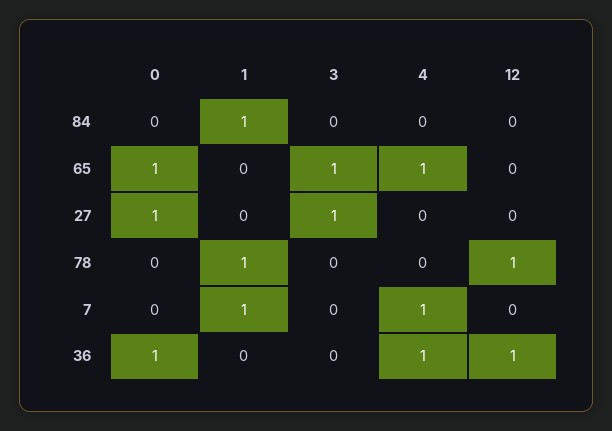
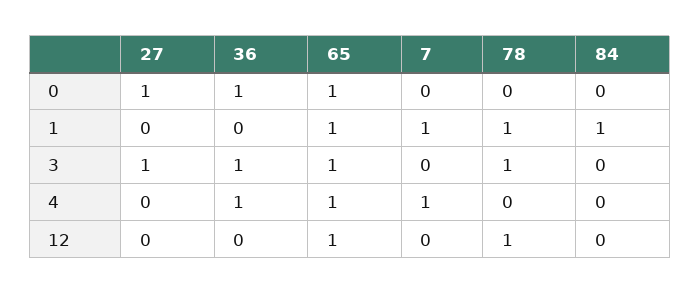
1, 65: 0 -> 1
12, 65: 0 -> 1
3, 78: 0 -> 1
3, 36: 0 -> 1
12, 36: 1 -> 0

